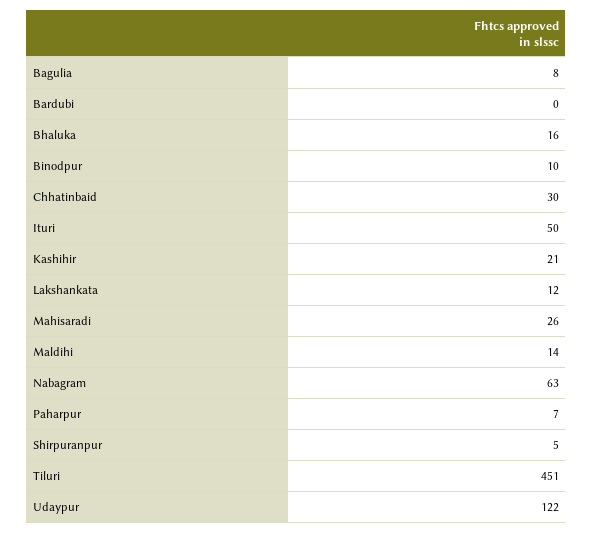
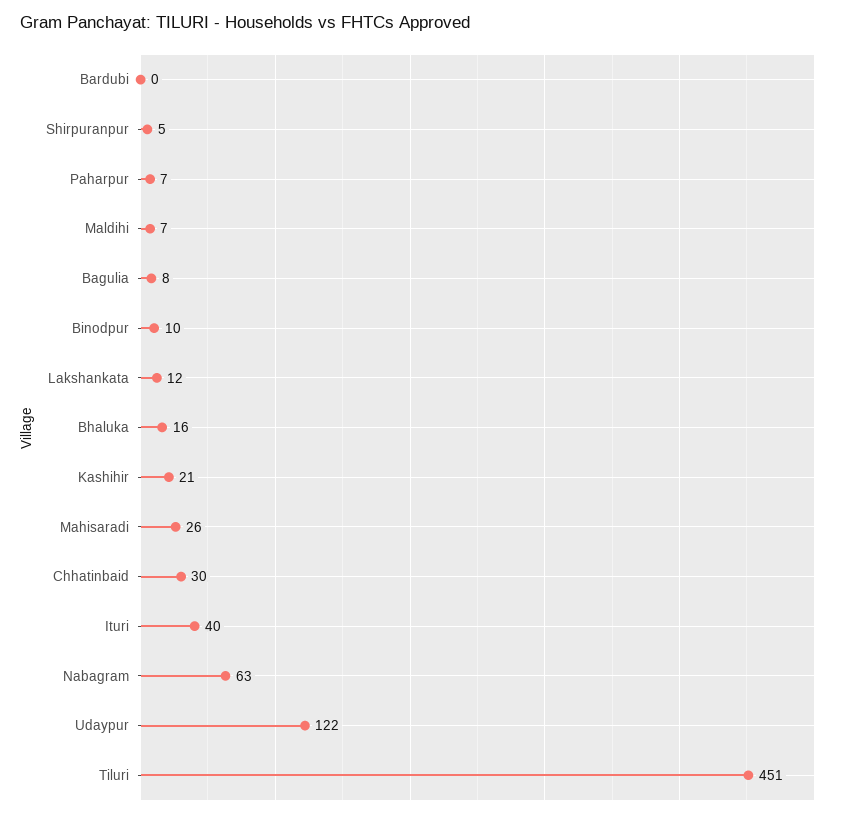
Ituri: 50 -> 40
Maldihi: 14 -> 7

